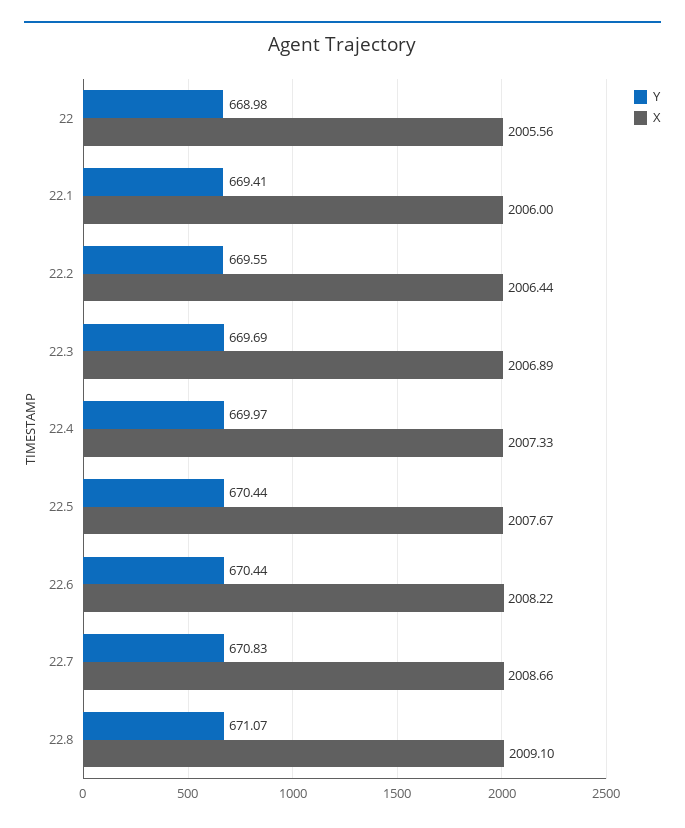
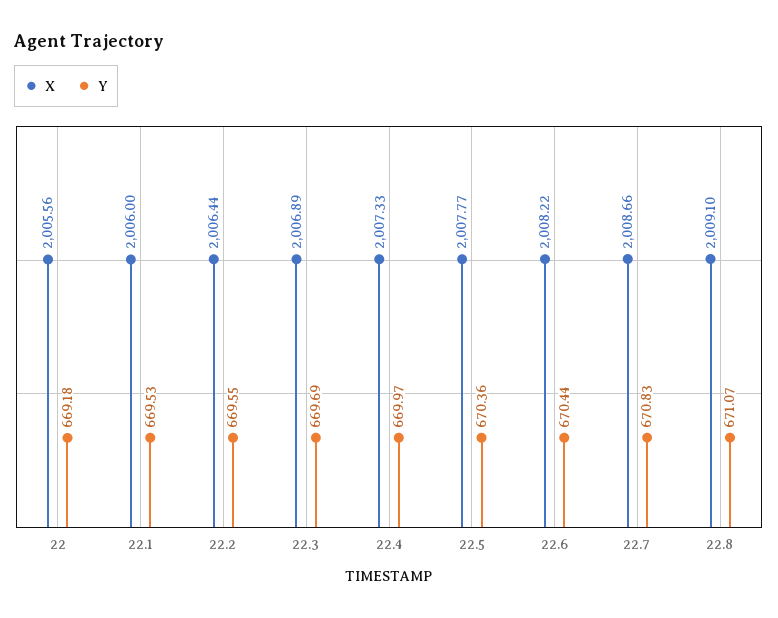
Y, 22: 668.98 -> 669.18
Y, 22.1: 669.41 -> 669.53
Y, 22.5: 670.44 -> 670.36
X, 22.5: 2007.67 -> 2007.77

